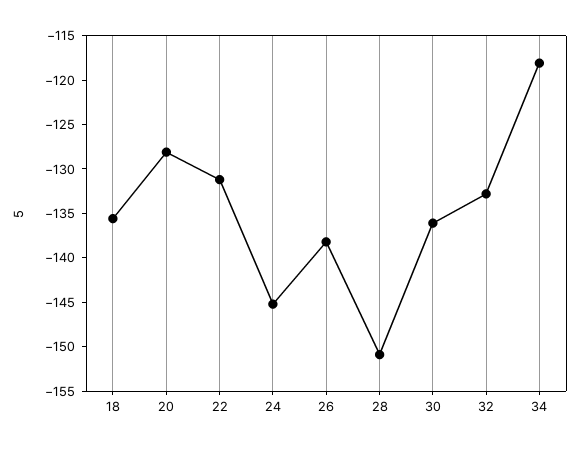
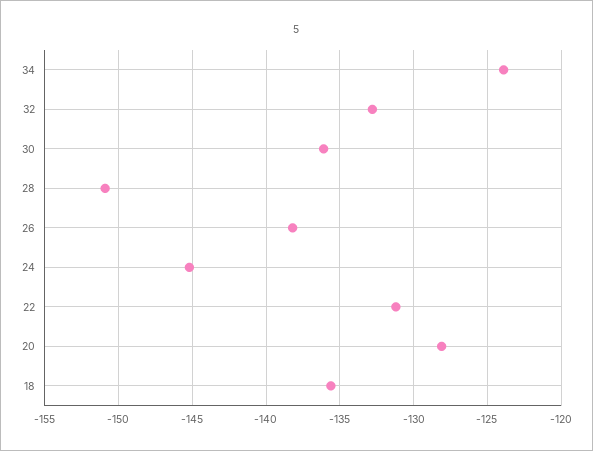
34: -118 -> -124

